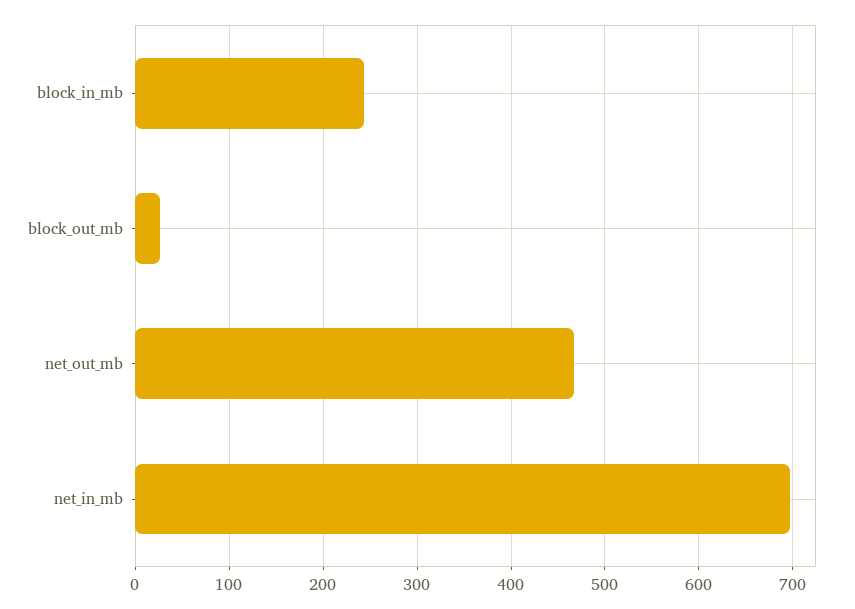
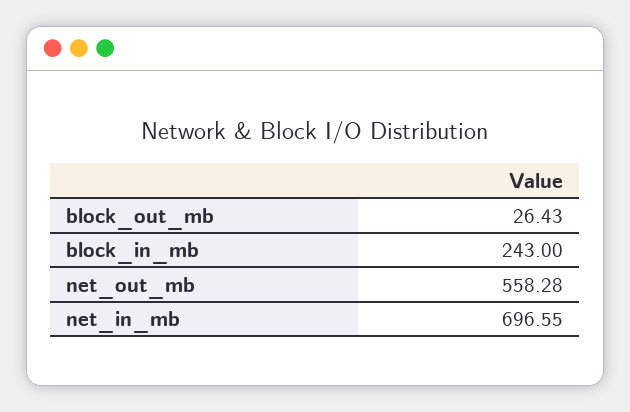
net_out_mb: 470 -> 558.28

